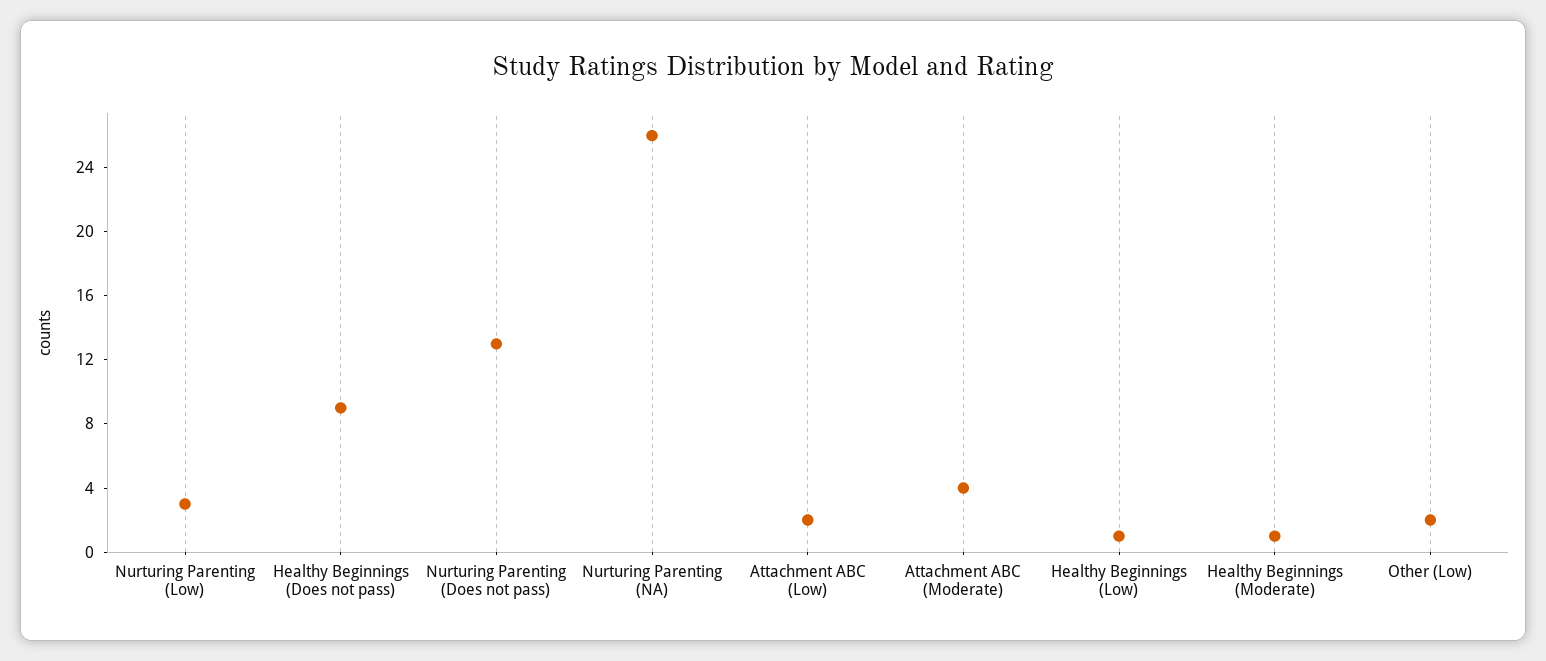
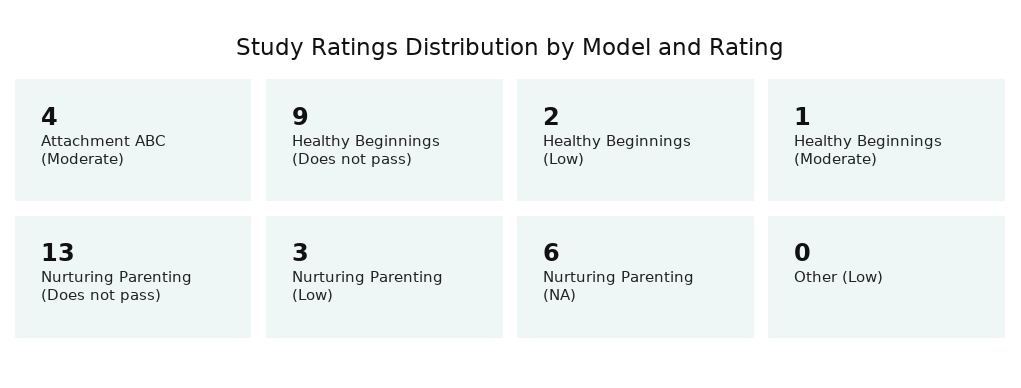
Nurturing Parenting (NA): 26 -> 6
Attachment ABC (Low): 2 -> none
Healthy Beginnings (Low): 1 -> 2
Other (Low): 2 -> 0

